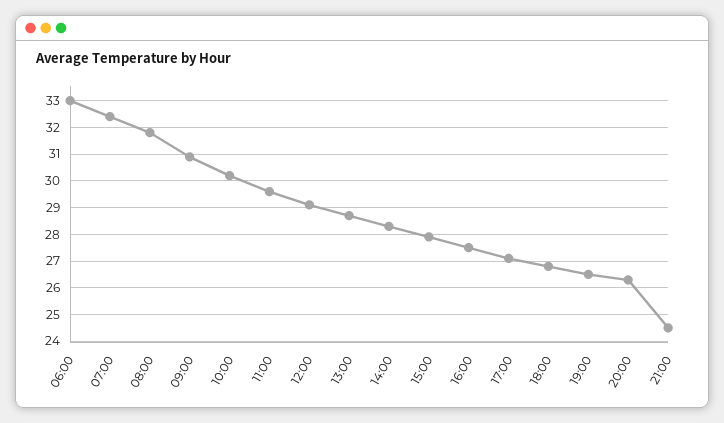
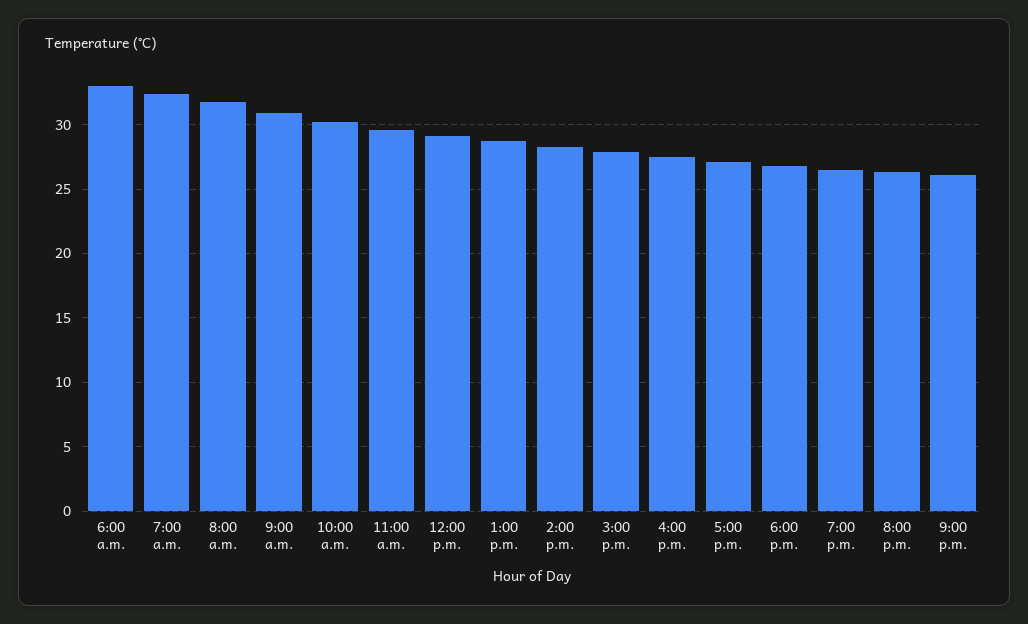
21:00: 24.5 -> 26

